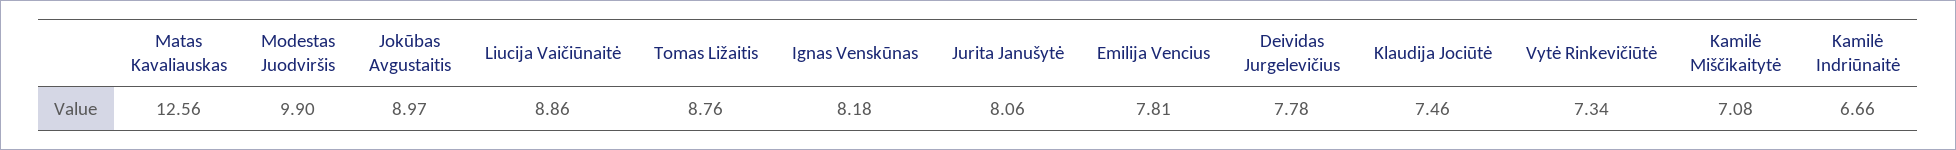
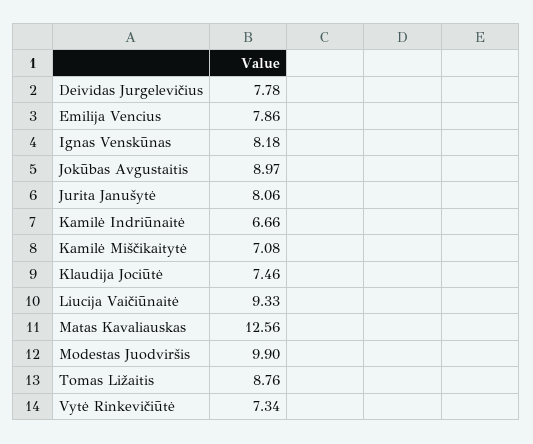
Liucija Vaičiūnaitė: 8.86 -> 9.33
Emilija Vencius: 7.81 -> 7.86

